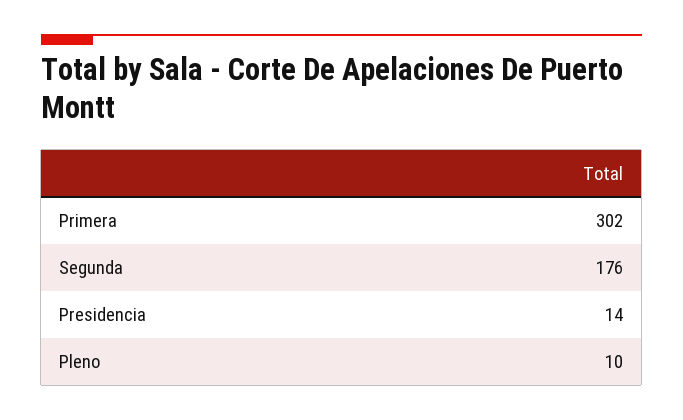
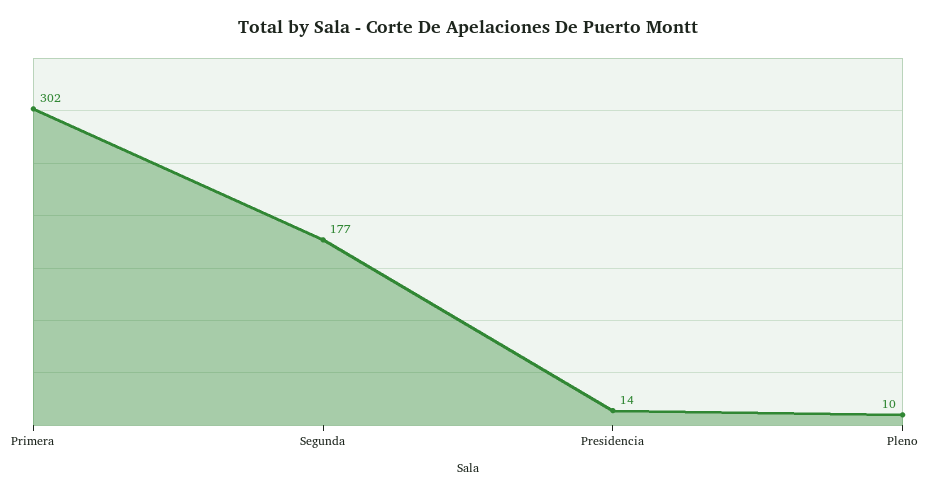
Segunda: 176 -> 177

